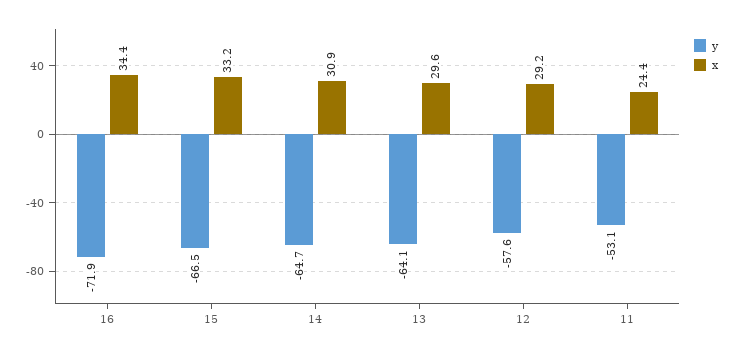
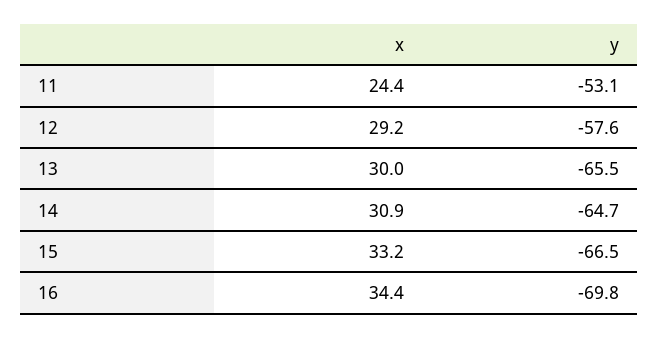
y, 16: -71.9 -> -69.8
y, 13: -64.1 -> -65.5
x, 13: 29.6 -> 30

